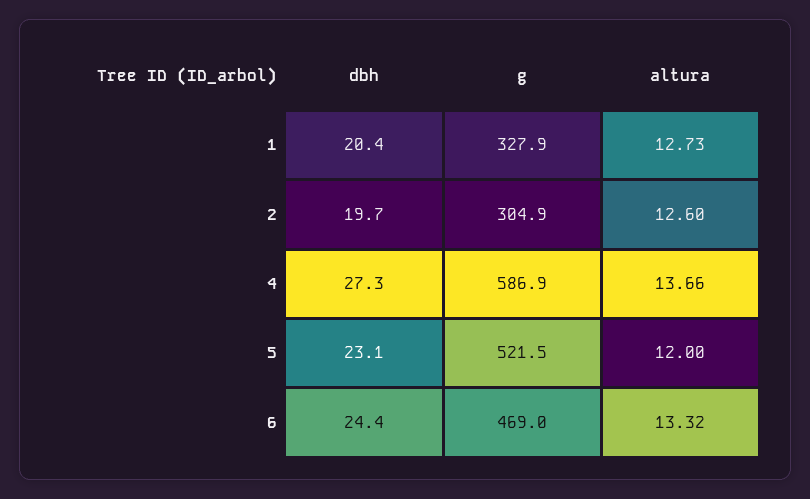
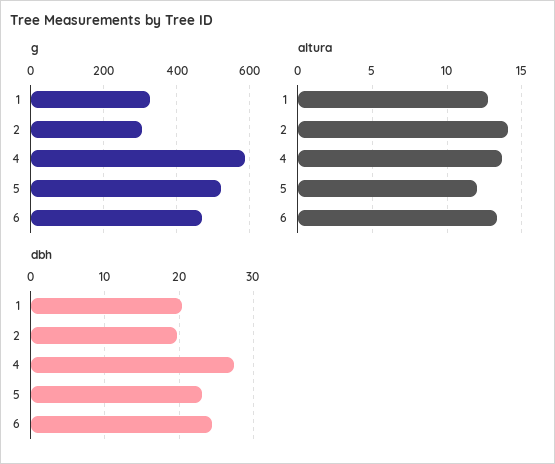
altura, 2: 12.6 -> 14

